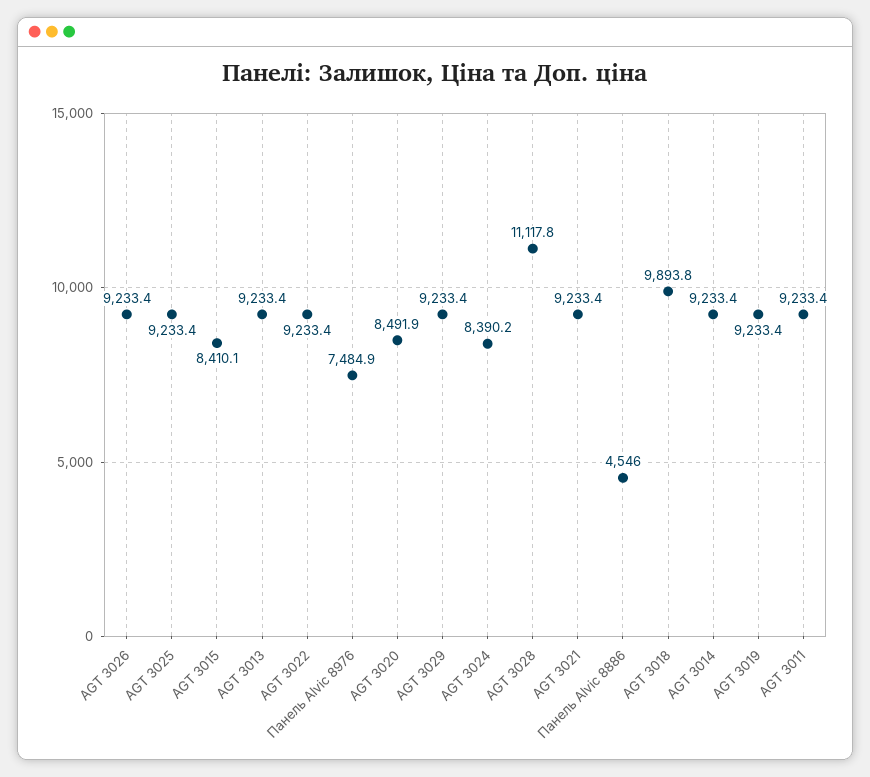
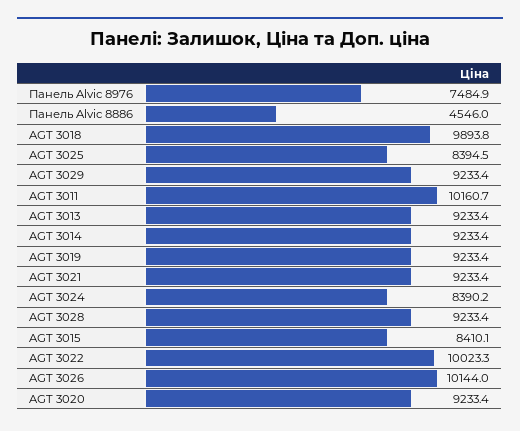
AGT 3026: 9233.4 -> 10144
AGT 3025: 9233.4 -> 8394.5
AGT 3022: 9233.4 -> 10023.3
AGT 3020: 8491.9 -> 9233.4
AGT 3028: 11117.8 -> 9233.4
AGT 3011: 9233.4 -> 10160.7

